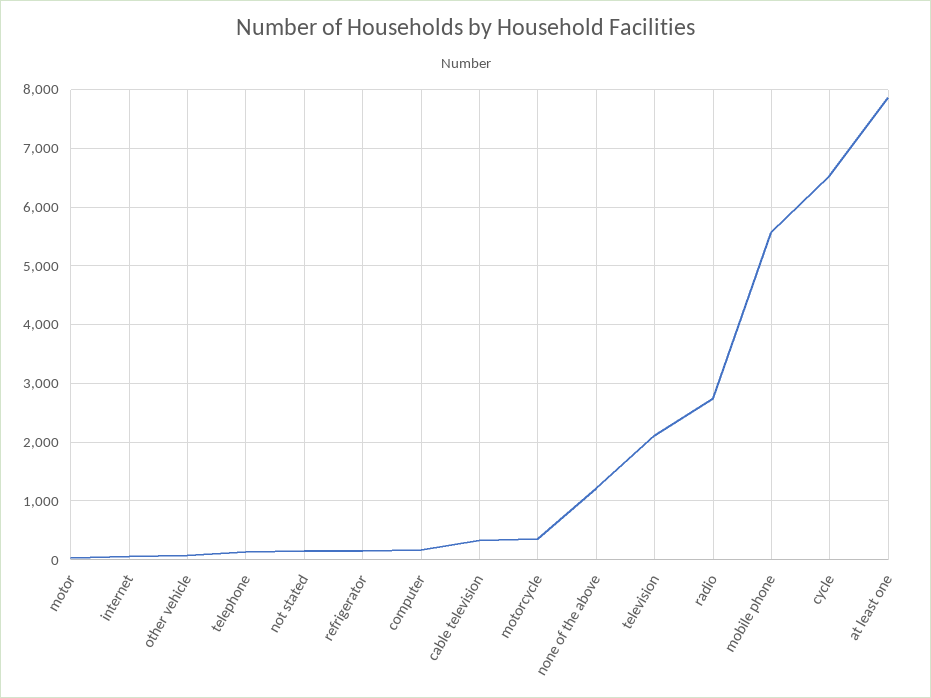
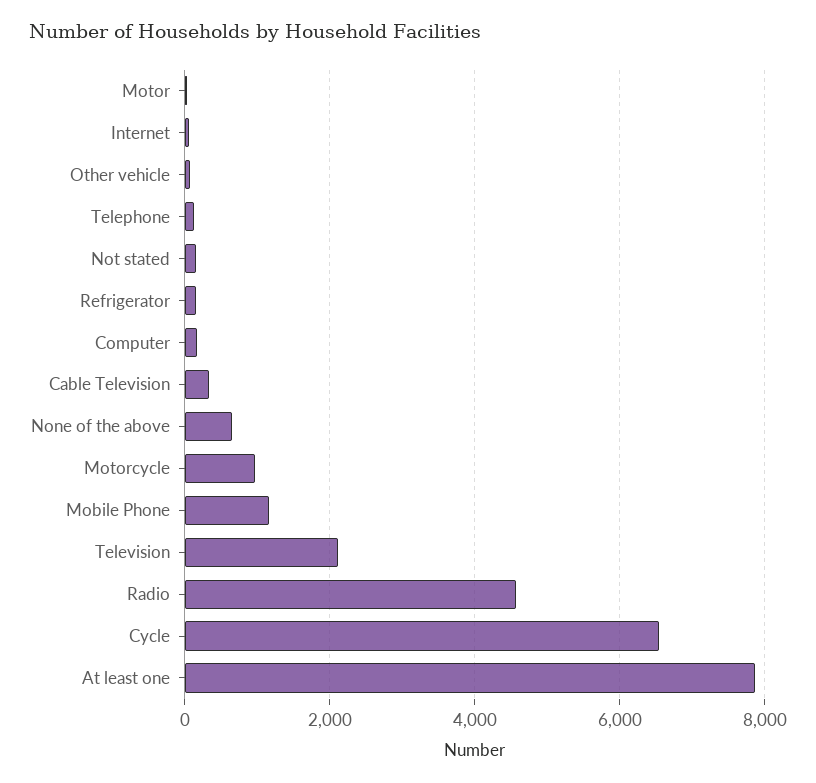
motorcycle: 400 -> 1000
none of the above: 1200 -> 600
radio: 2800 -> 4600
mobile phone: 5600 -> 1200

